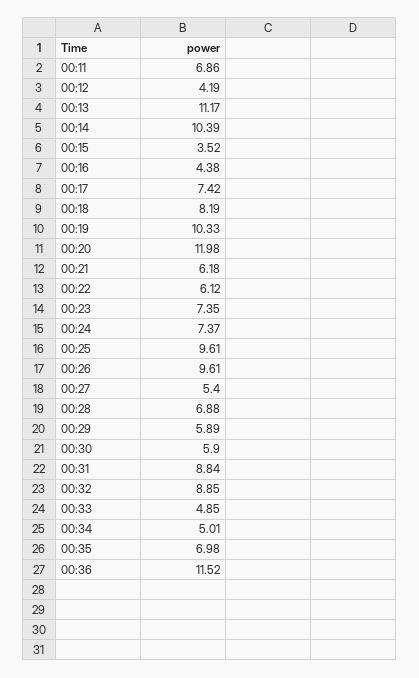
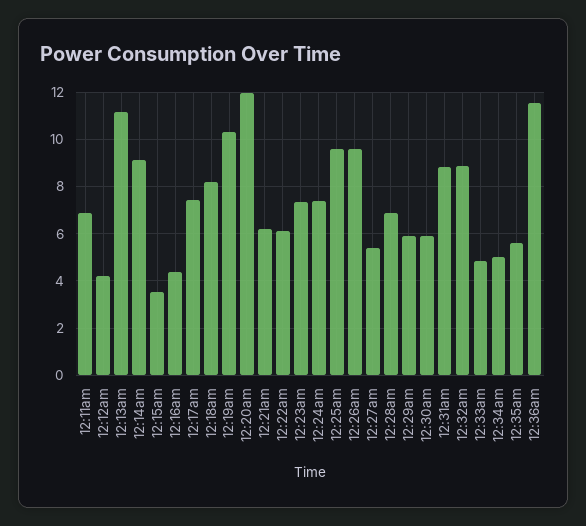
00:14: 10.39 -> 9
00:35: 6.98 -> 5.5

